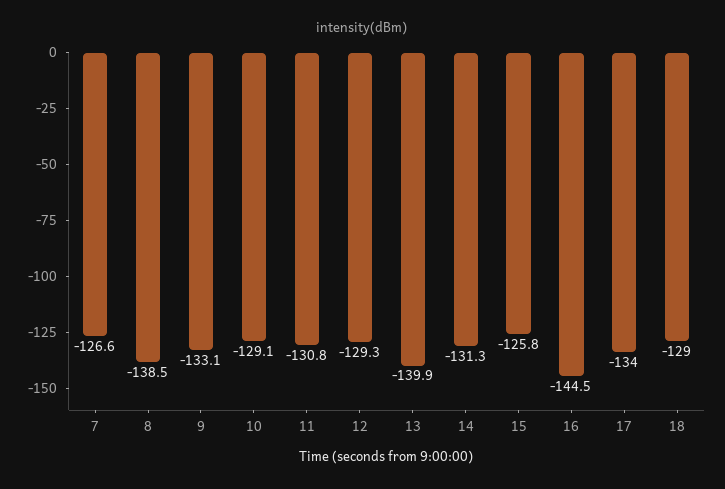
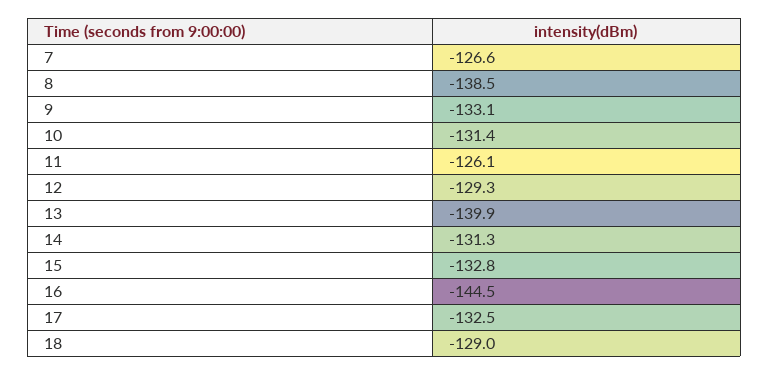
10: -129.1 -> -131.4
11: -130.8 -> -126.1
15: -125.8 -> -132.8
17: -134 -> -132.5

